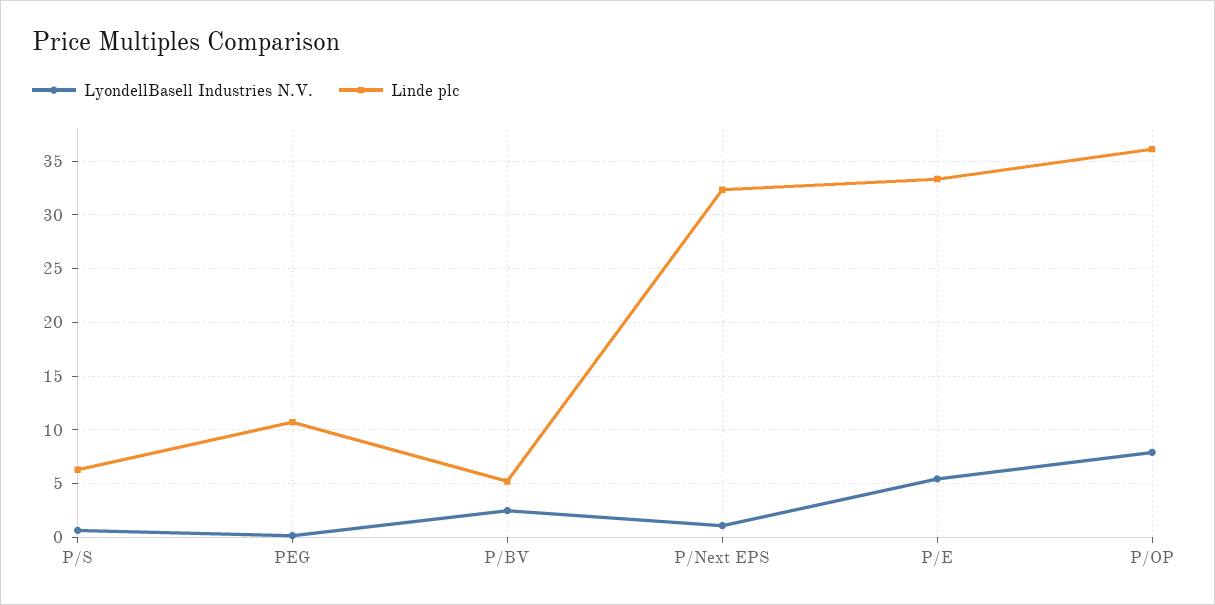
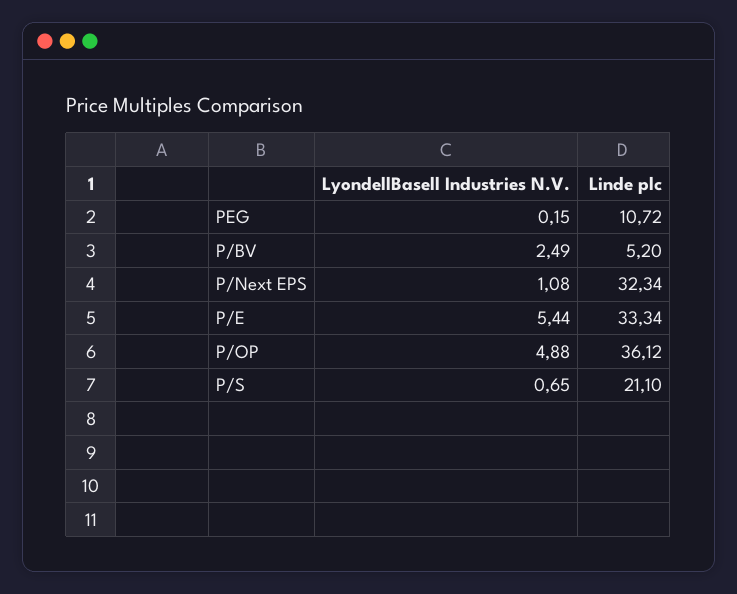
Linde plc, P/S: 6 -> 21.1
LyondellBasell Industries N.V., P/OP: 8 -> 4.88

